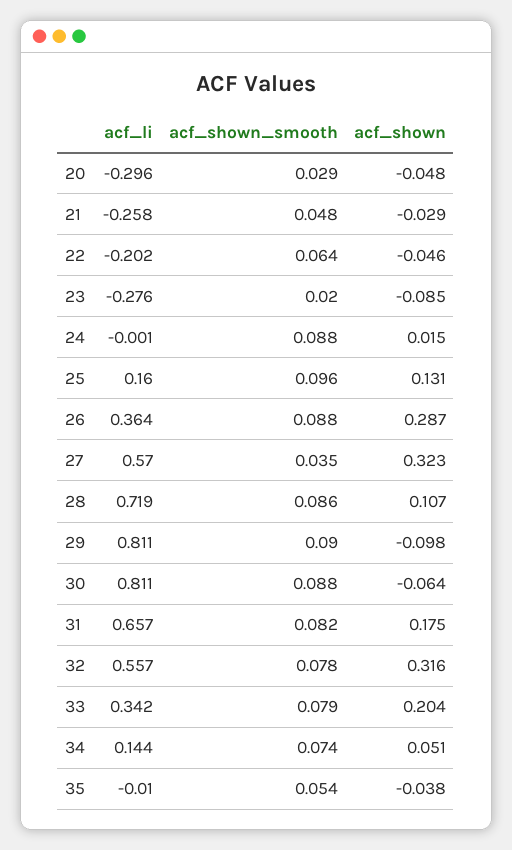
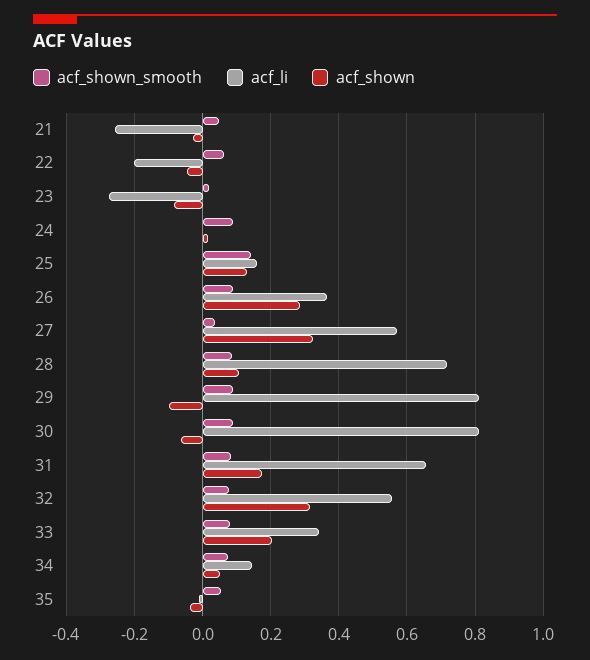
acf_li, 20: -0.296 -> none
acf_shown_smooth, 20: 0.029 -> none
acf_shown, 20: -0.048 -> none
acf_shown_smooth, 25: 0.096 -> 0.14

